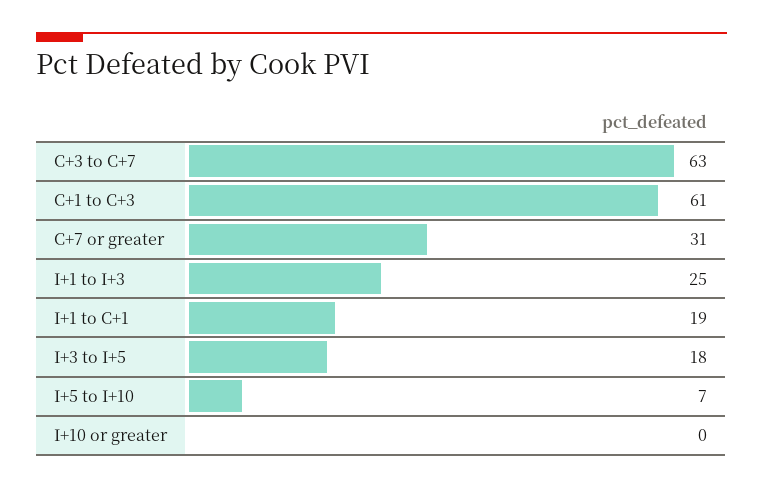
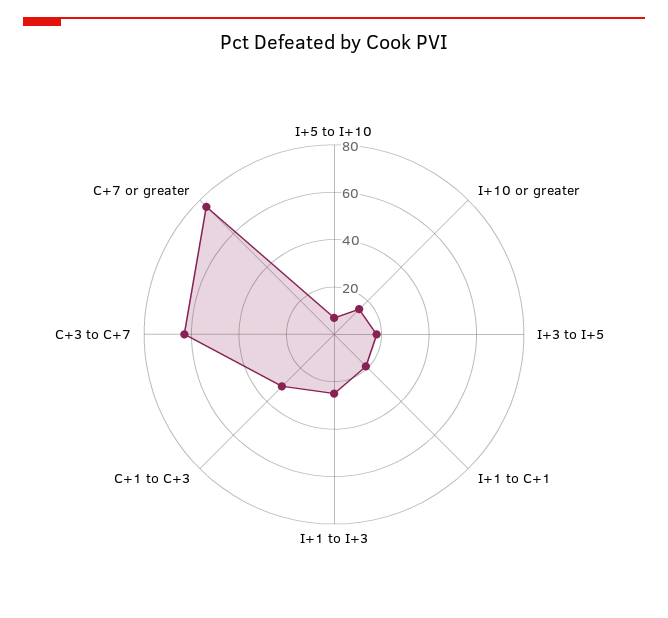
C+1 to C+3: 61 -> 30
C+7 or greater: 31 -> 75
I+10 or greater: 0 -> 15

